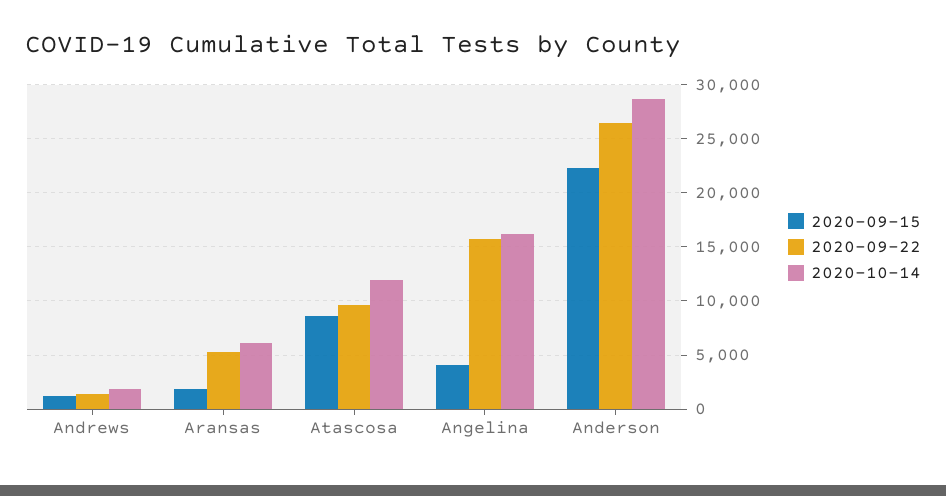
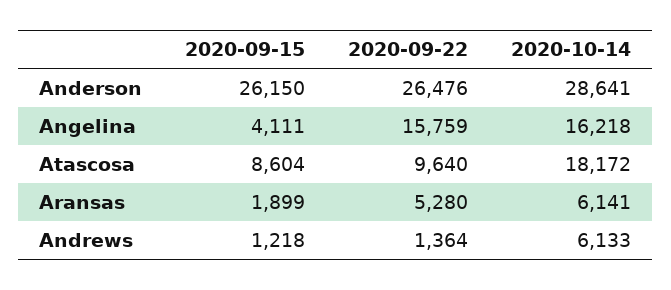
2020-10-14, Andrews: 2000 -> 6133
2020-10-14, Atascosa: 12000 -> 18172
2020-09-15, Anderson: 22000 -> 26150

